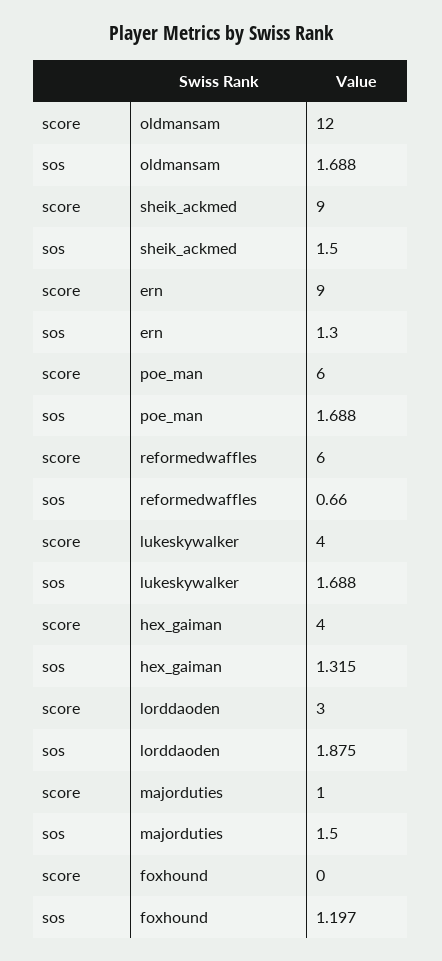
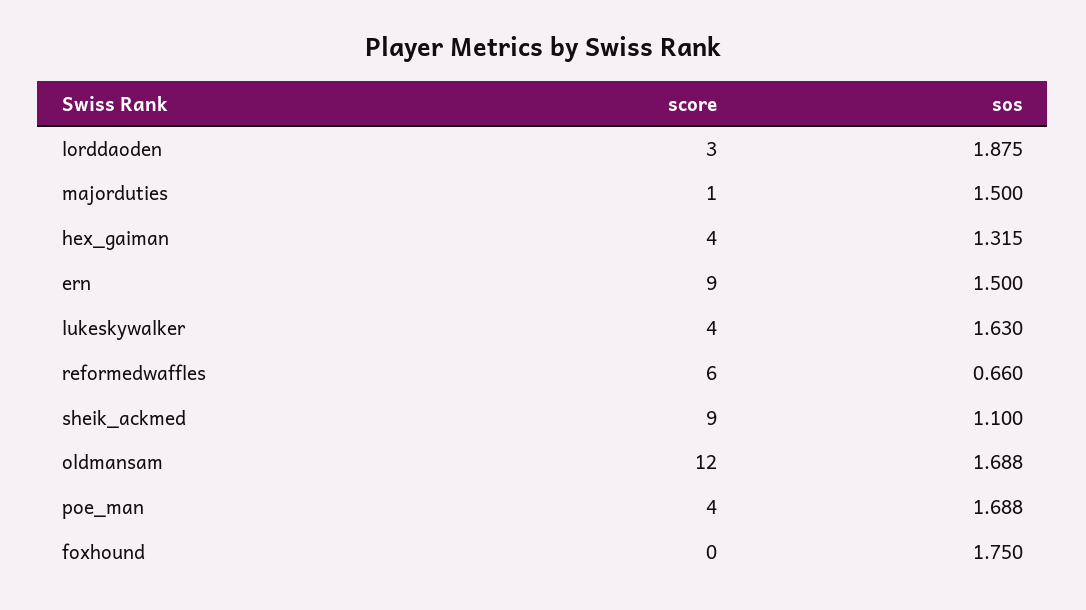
sos, sheik_ackmed: 1.5 -> 1.1
sos, ern: 1.3 -> 1.5
score, poe_man: 6 -> 4
sos, lukeskywalker: 1.688 -> 1.63
sos, foxhound: 1.197 -> 1.75

